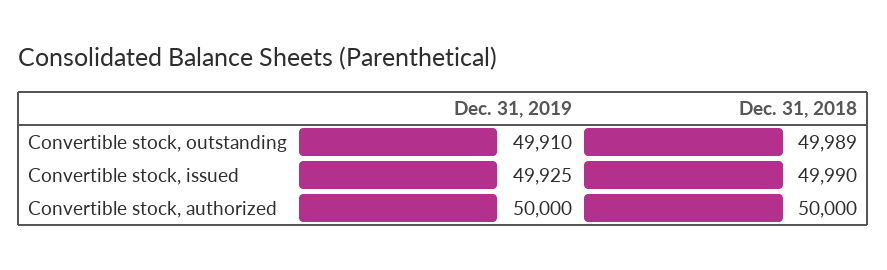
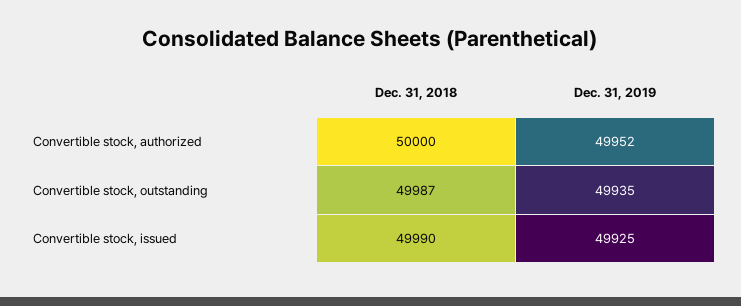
Dec. 31, 2019, Convertible stock, outstanding: 49910 -> 49935
Dec. 31, 2018, Convertible stock, outstanding: 49989 -> 49987
Dec. 31, 2019, Convertible stock, authorized: 50000 -> 49952

